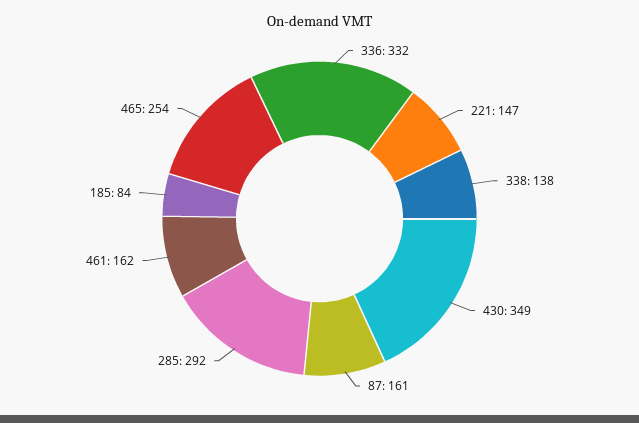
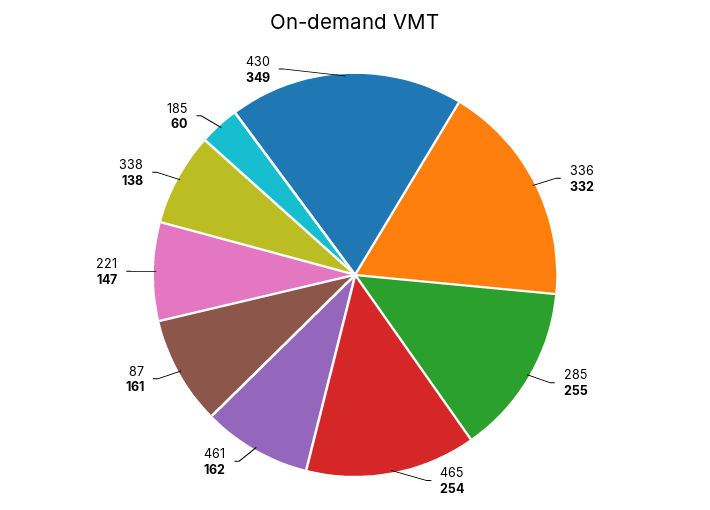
285: 292 -> 255
185: 84 -> 60

